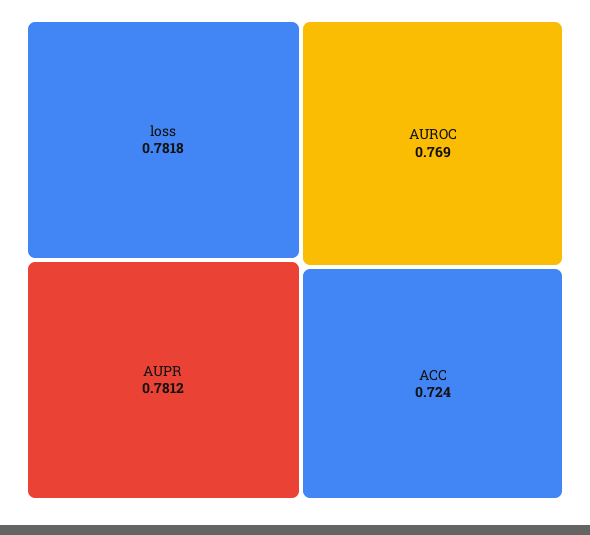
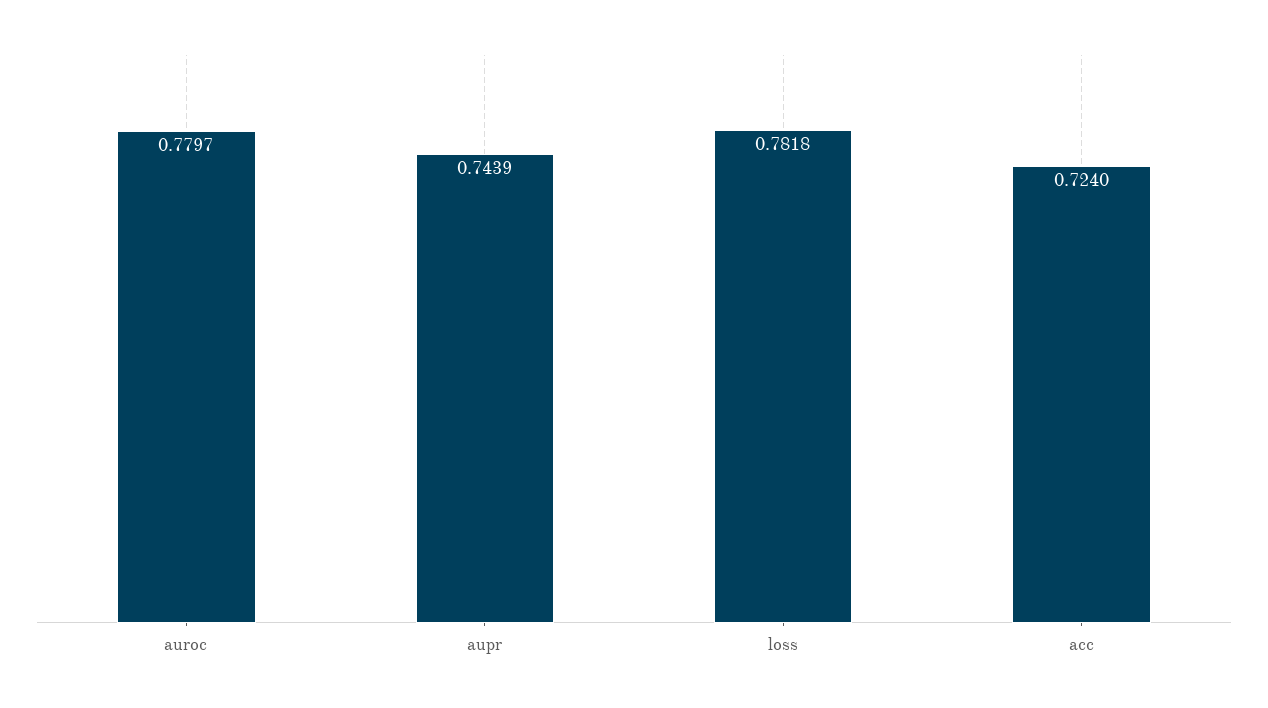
AUPR: 0.7812 -> 0.7439
AUROC: 0.769 -> 0.7797

